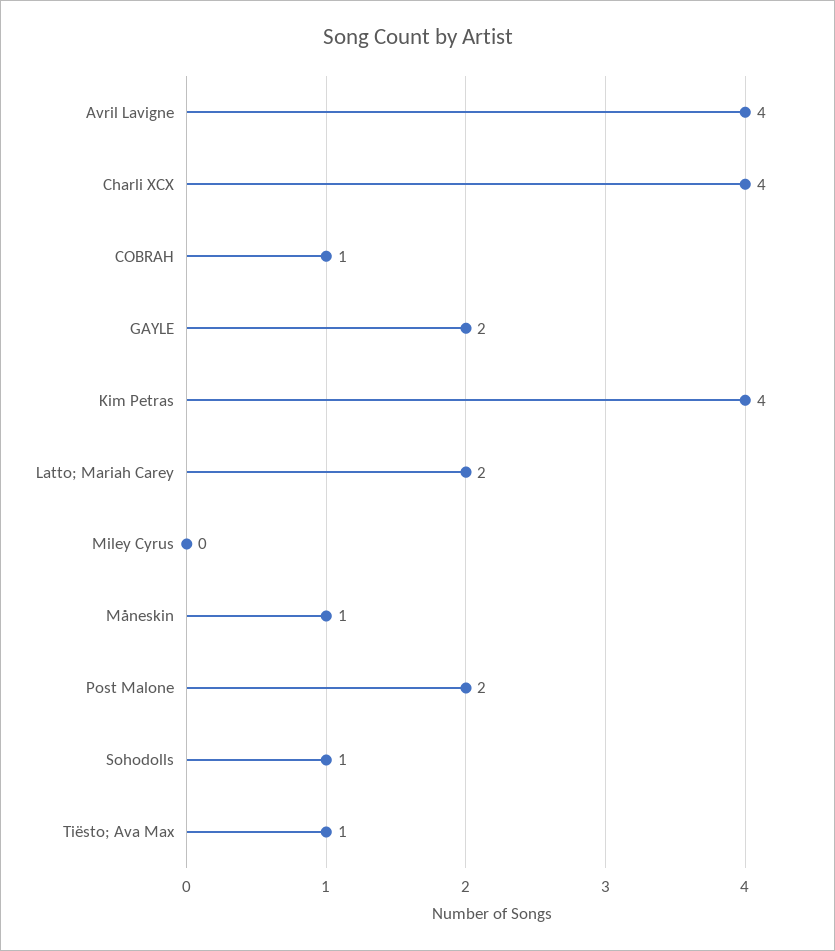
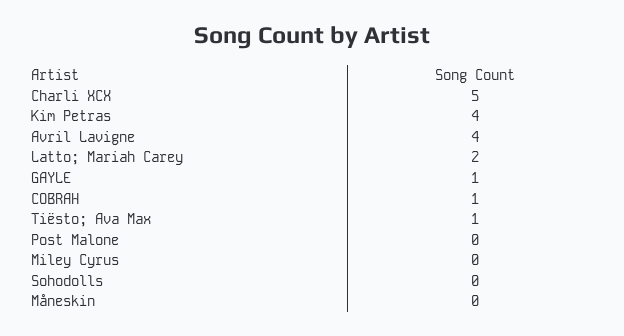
Charli XCX: 4 -> 5
GAYLE: 2 -> 1
Måneskin: 1 -> 0
Post Malone: 2 -> 0
Sohodolls: 1 -> 0

